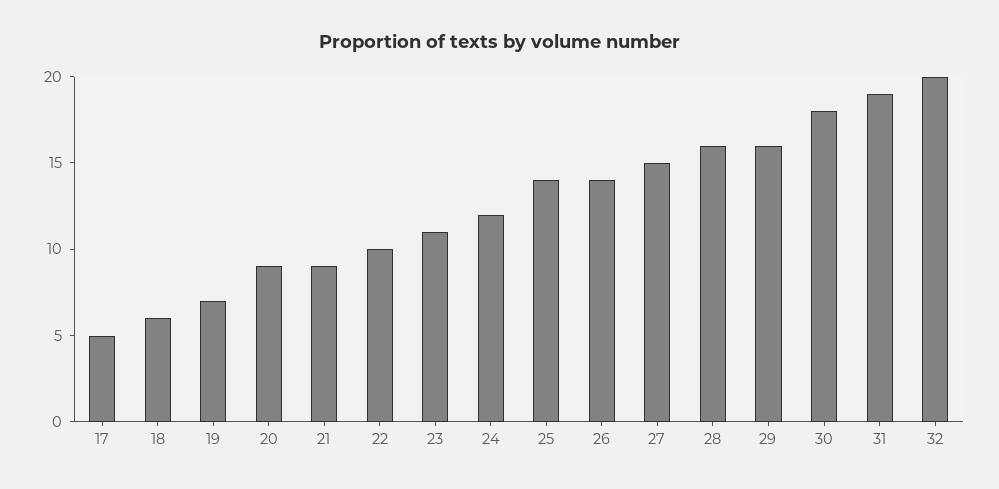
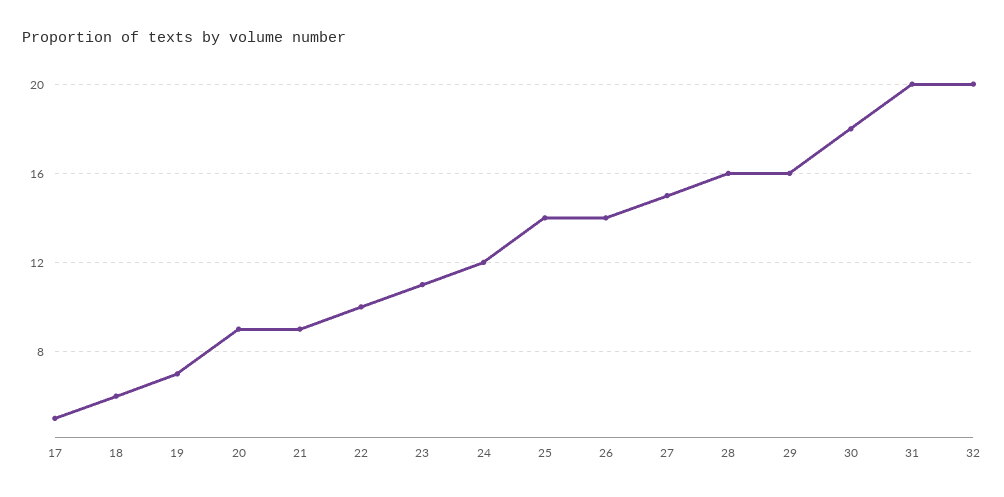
31: 19 -> 20

